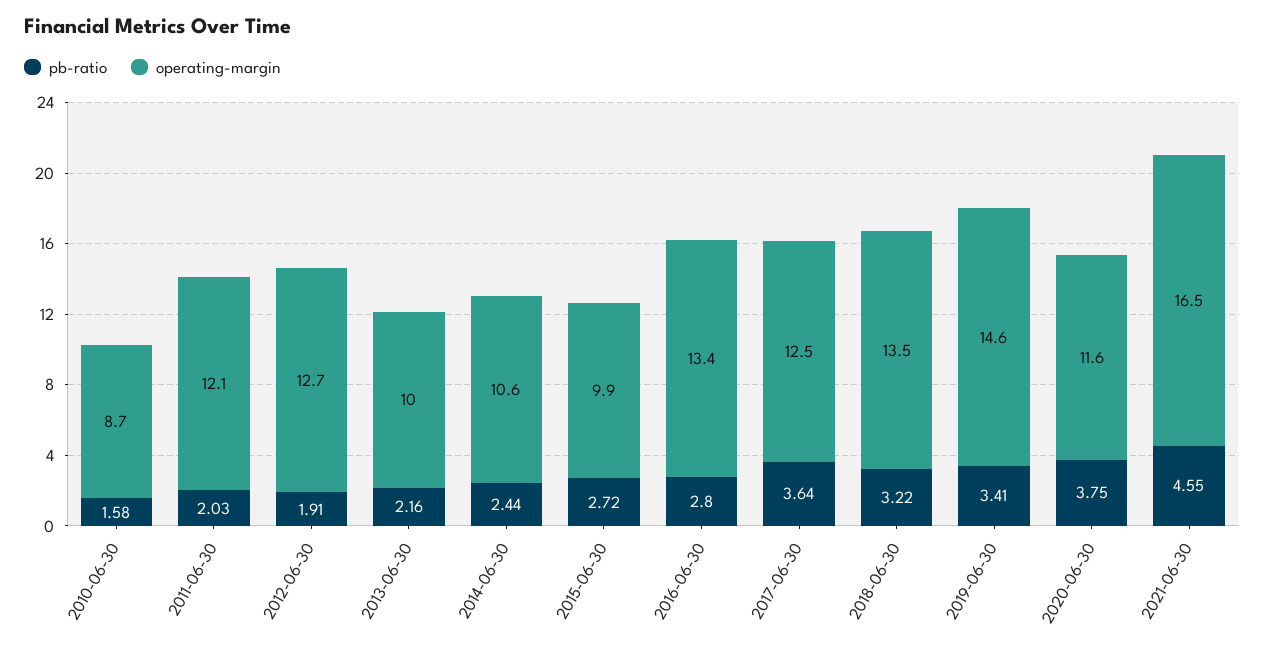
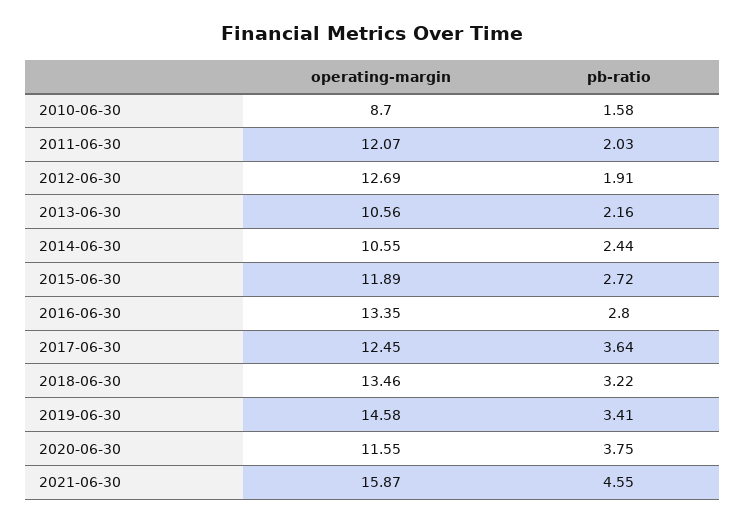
operating-margin, 2013-06-30: 10 -> 10.56
operating-margin, 2015-06-30: 9.9 -> 11.89
operating-margin, 2021-06-30: 16.5 -> 15.87

